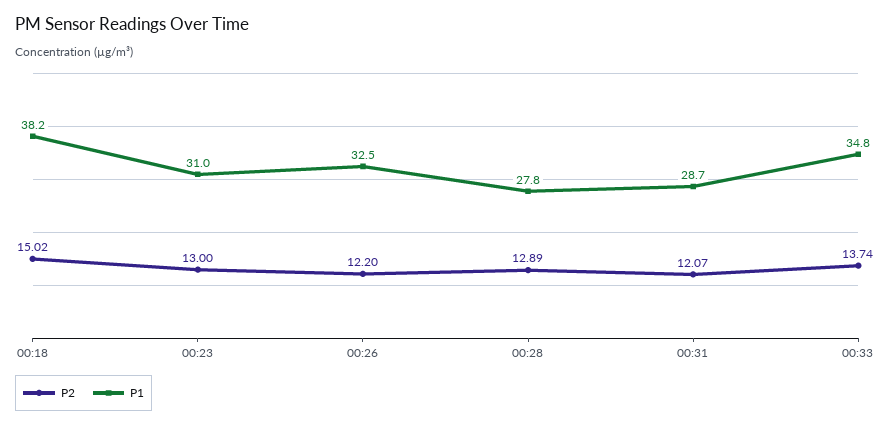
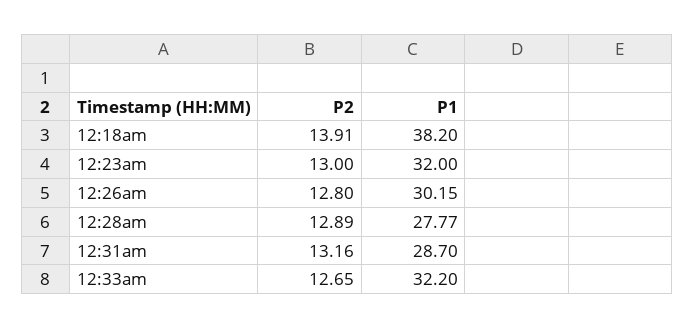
P2, 00:18: 15.02 -> 13.91
P1, 00:23: 31 -> 32
P2, 00:26: 12.2 -> 12.8
P1, 00:26: 32.5 -> 30.15
P2, 00:31: 12.07 -> 13.16
P2, 00:33: 13.74 -> 12.65
P1, 00:33: 34.8 -> 32.2

